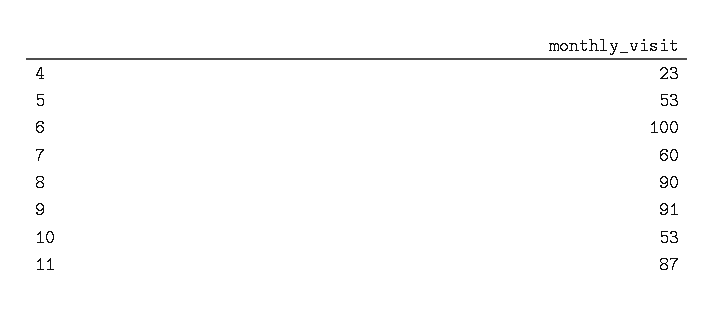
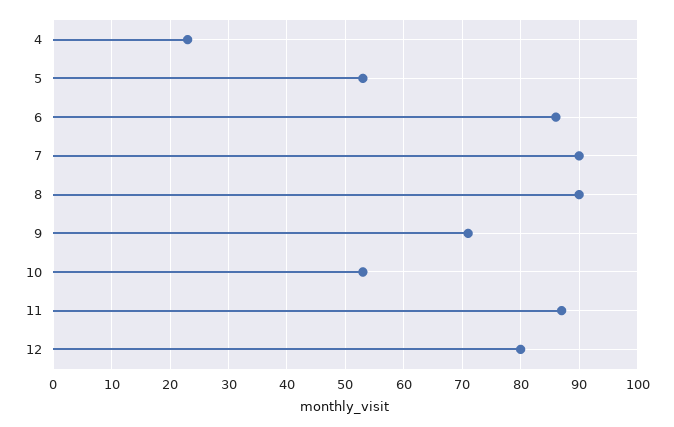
6: 100 -> 85
7: 60 -> 90
9: 91 -> 70
12: none -> 80

